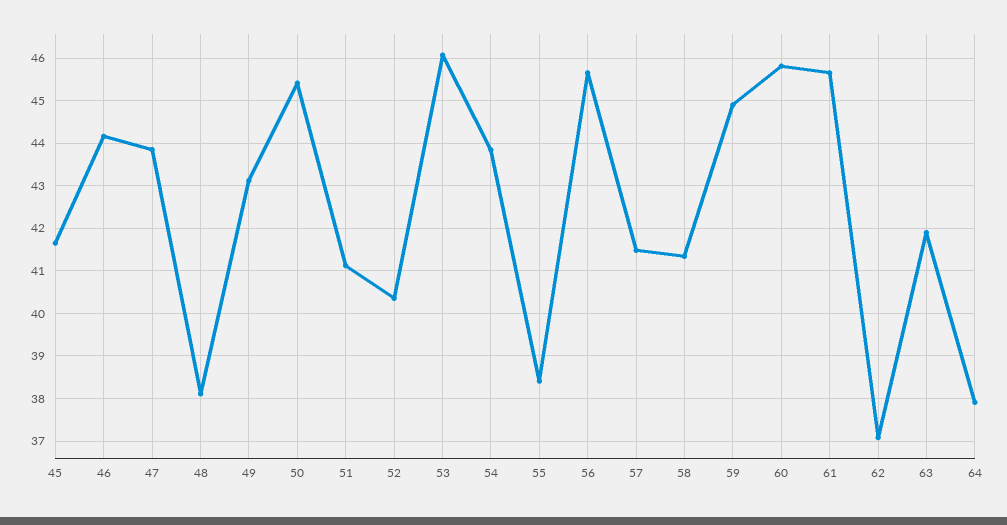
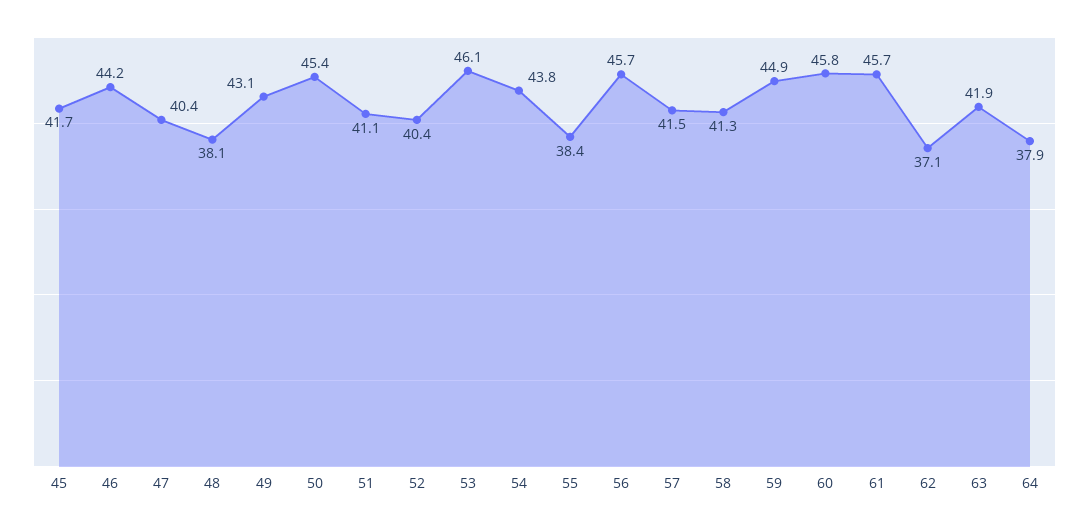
47: 43.8 -> 40.4

